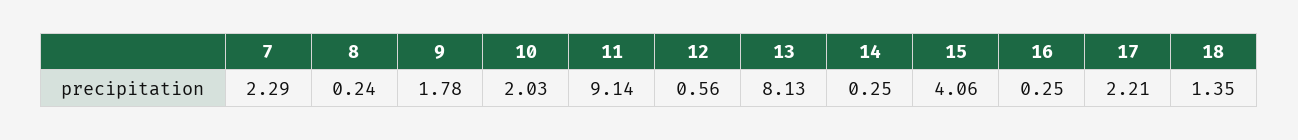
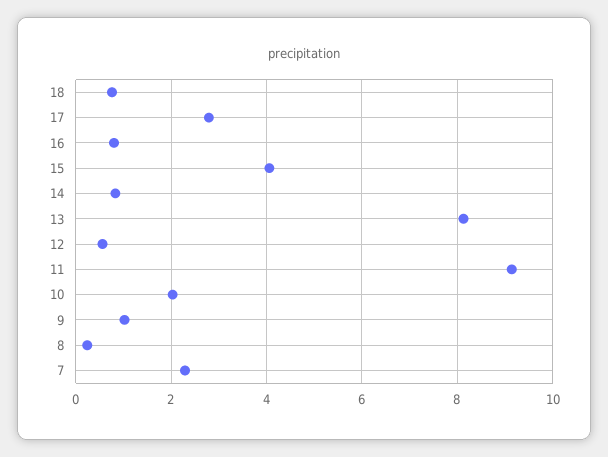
9: 1.78 -> 1
14: 0.25 -> 0.8
16: 0.25 -> 0.8
17: 2.21 -> 2.8
18: 1.35 -> 0.8

